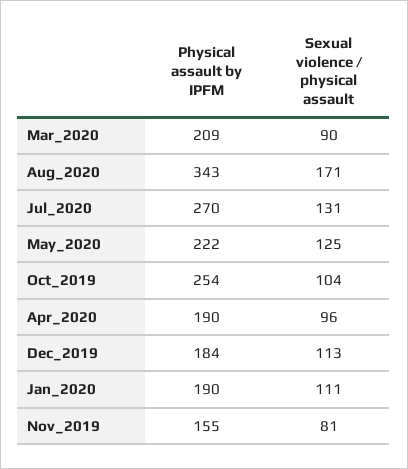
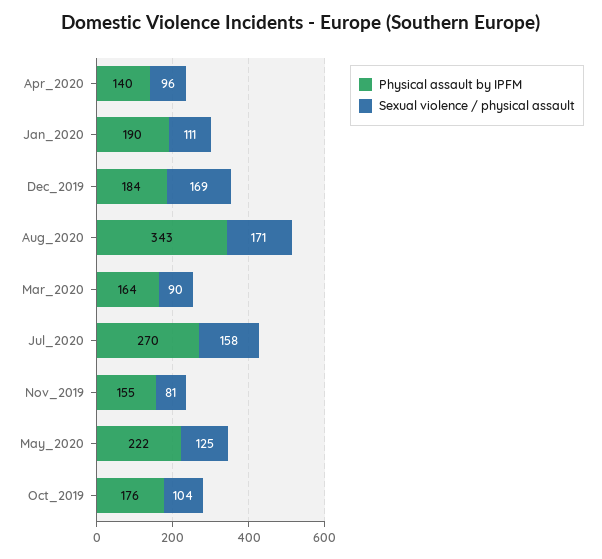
Physical assault by IPFM, Mar_2020: 209 -> 164
Sexual violence / physical assault, Jul_2020: 131 -> 158
Physical assault by IPFM, Oct_2019: 254 -> 176
Physical assault by IPFM, Apr_2020: 190 -> 140
Sexual violence / physical assault, Dec_2019: 113 -> 169

